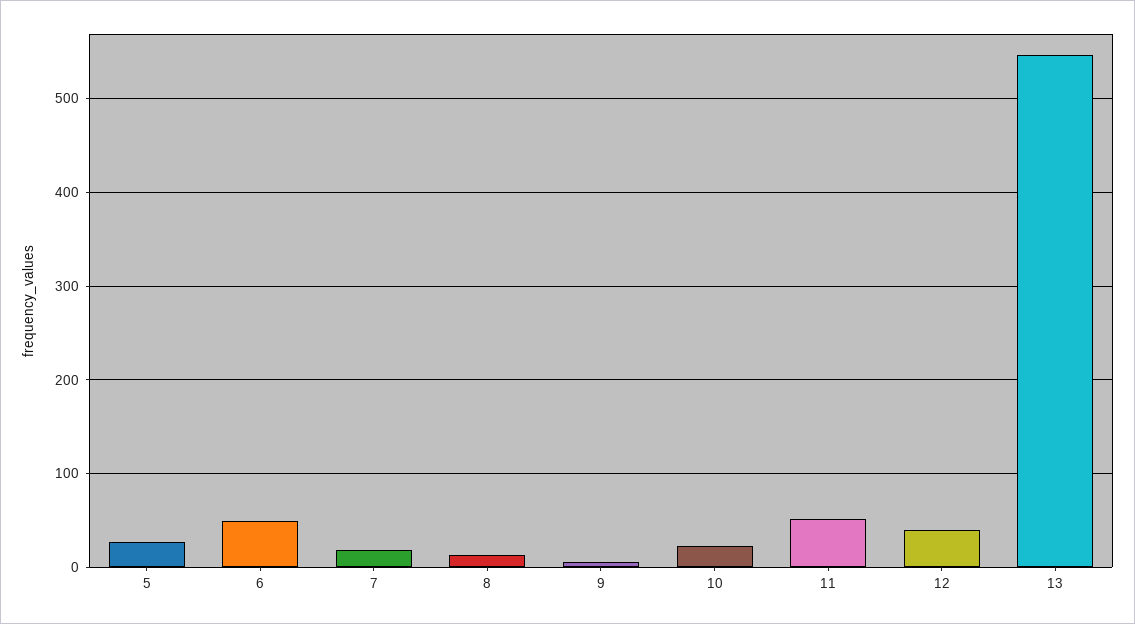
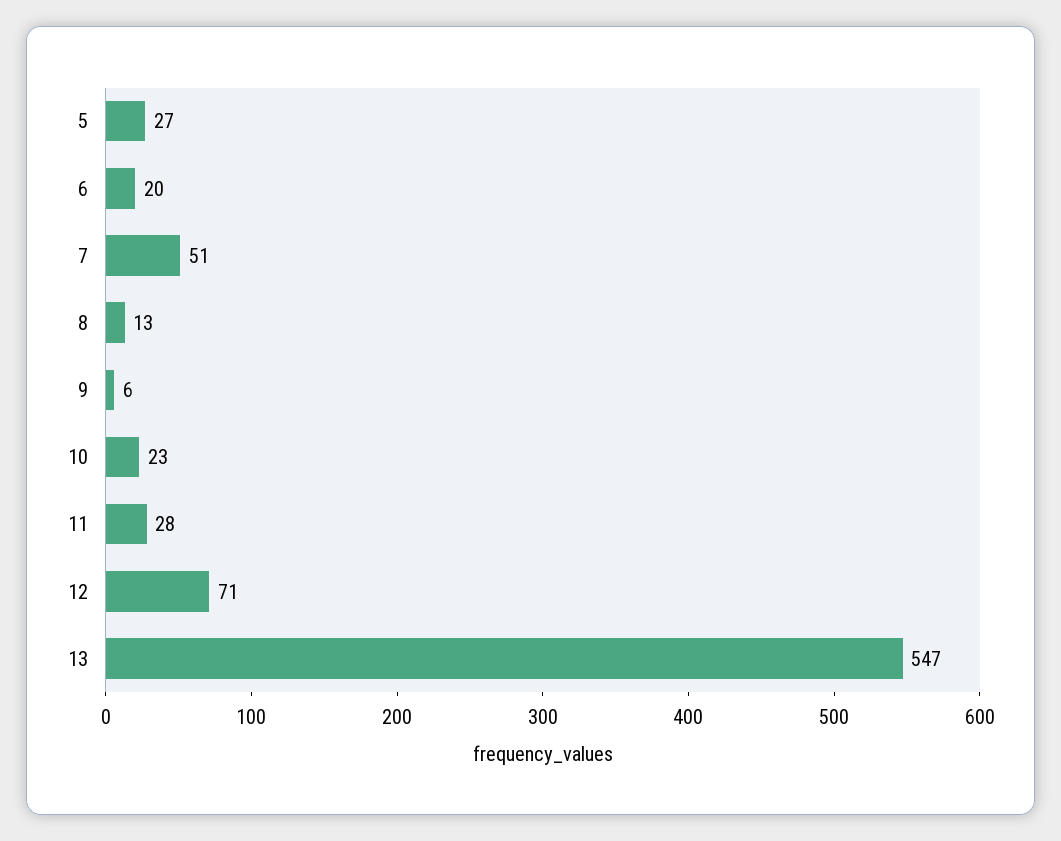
6: 50 -> 20
7: 20 -> 51
11: 50 -> 28
12: 40 -> 71

